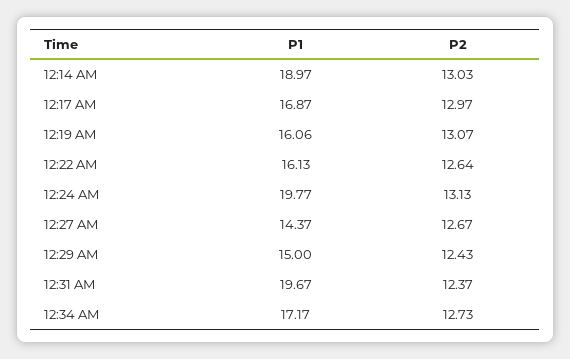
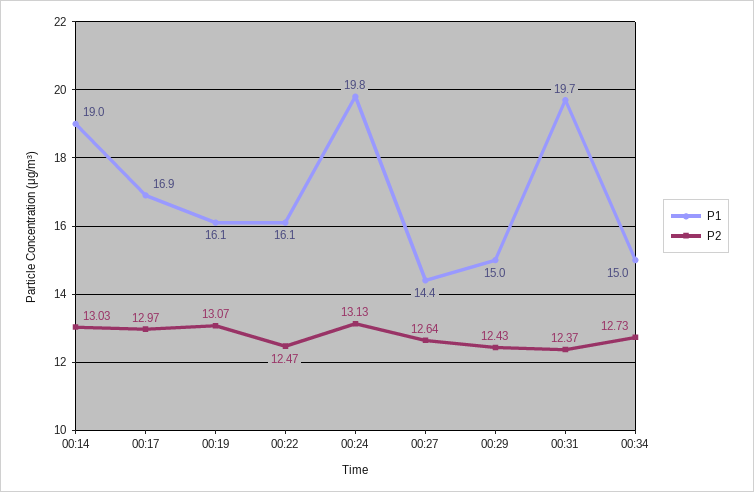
P2, 12:22 AM: 12.64 -> 12.47
P2, 12:27 AM: 12.67 -> 12.64
P1, 12:34 AM: 17.17 -> 15

